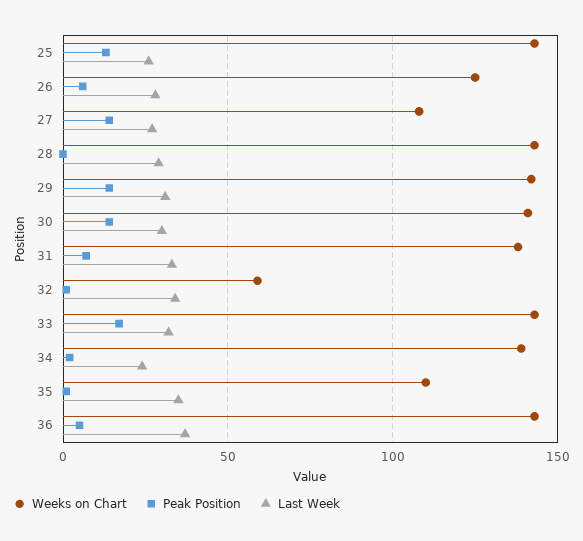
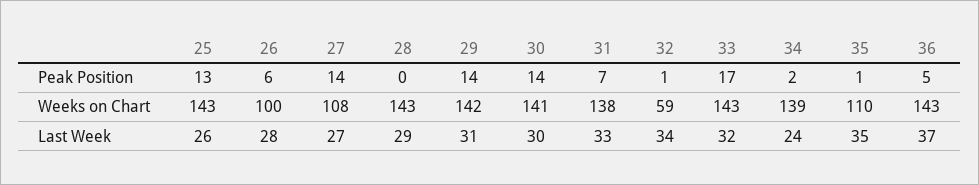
Weeks on Chart, 26: 125 -> 100

